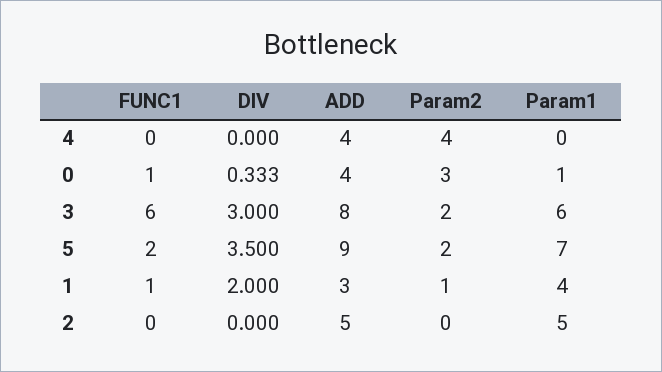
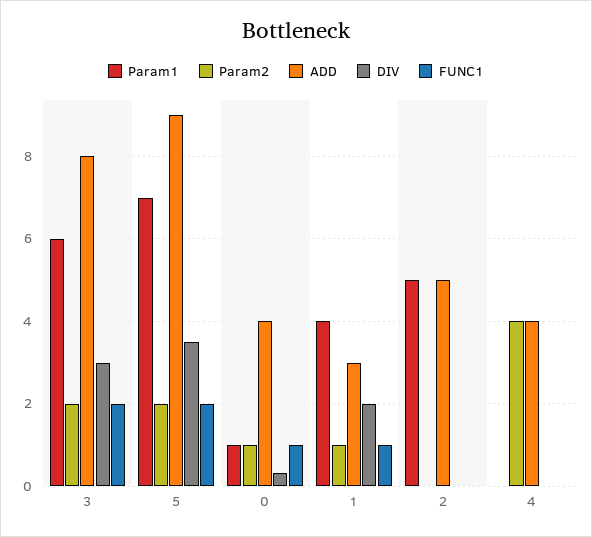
Param2, 0: 3 -> 1
FUNC1, 3: 6 -> 2

